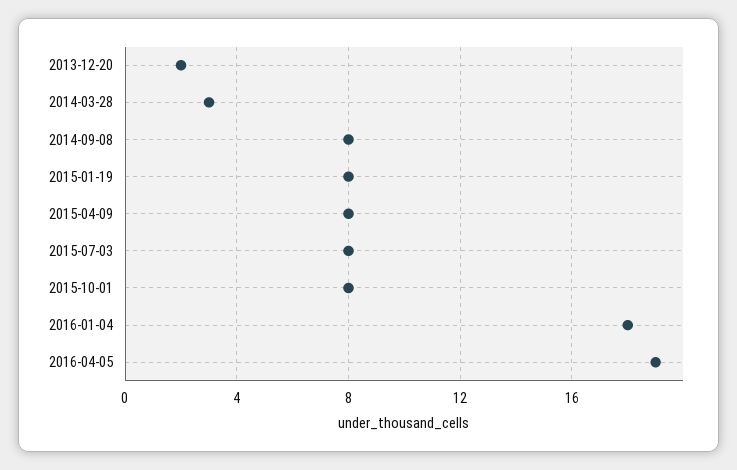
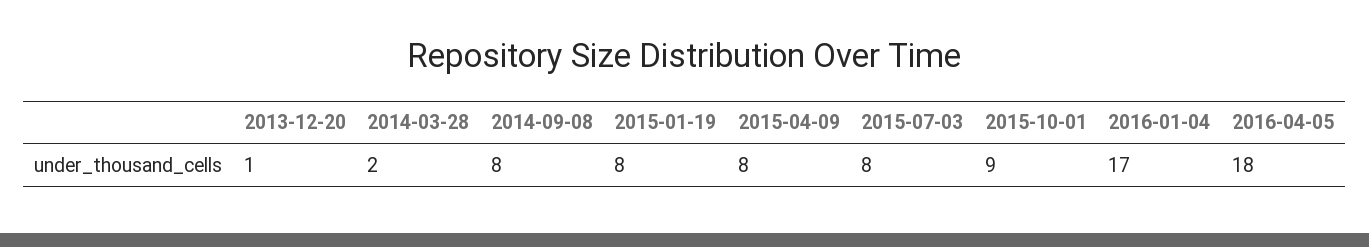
2013-12-20: 2 -> 1
2014-03-28: 3 -> 2
2015-10-01: 8 -> 9
2016-01-04: 18 -> 17
2016-04-05: 19 -> 18

